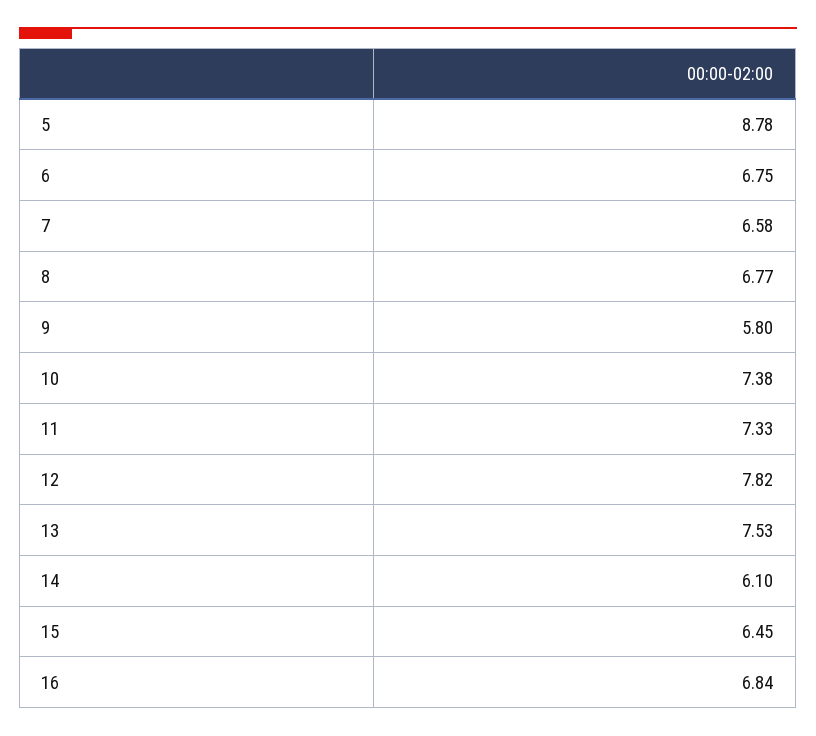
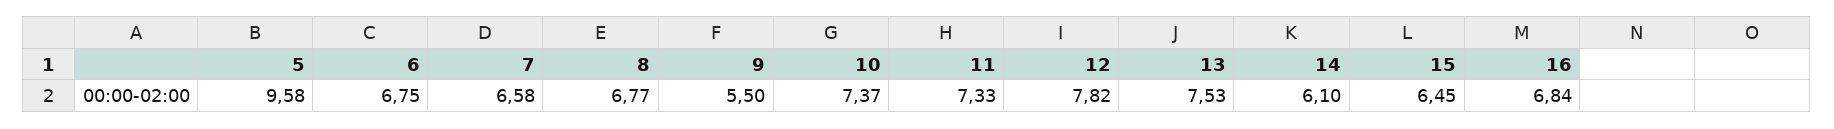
5: 8.78 -> 9.58
9: 5.8 -> 5.5
10: 7.38 -> 7.37

